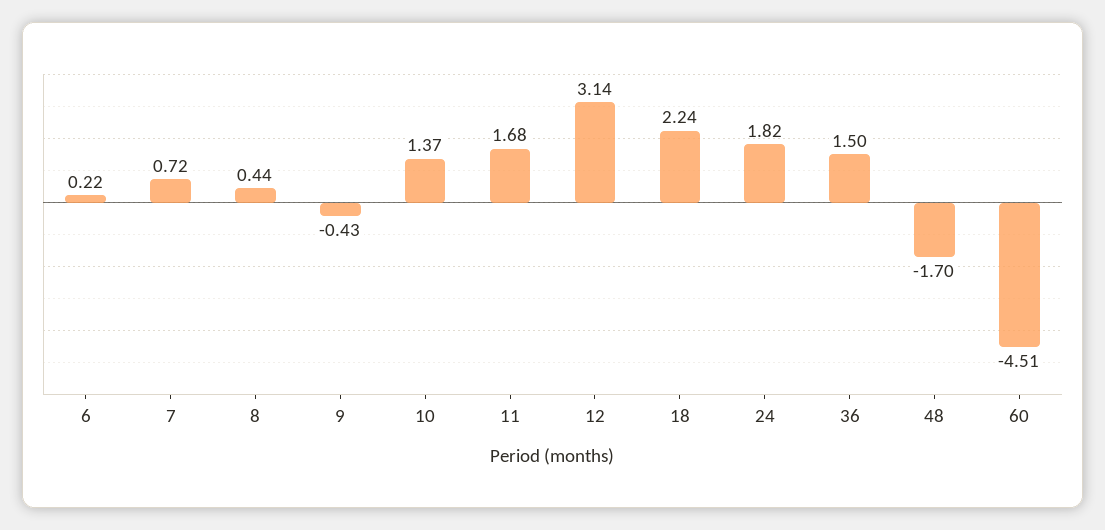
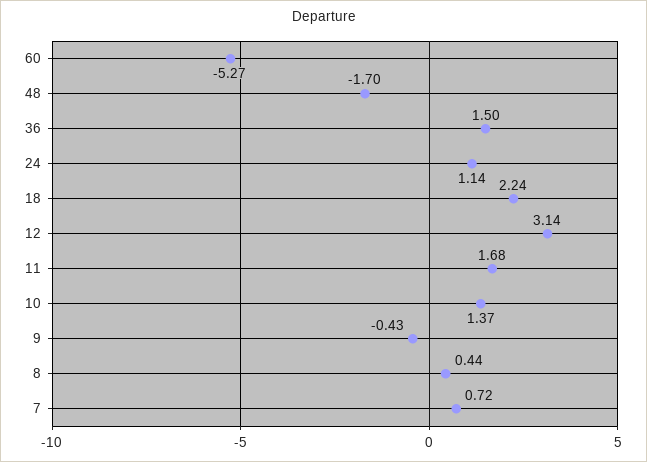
6: 0.22 -> none
24: 1.82 -> 1.14
60: -4.51 -> -5.27

